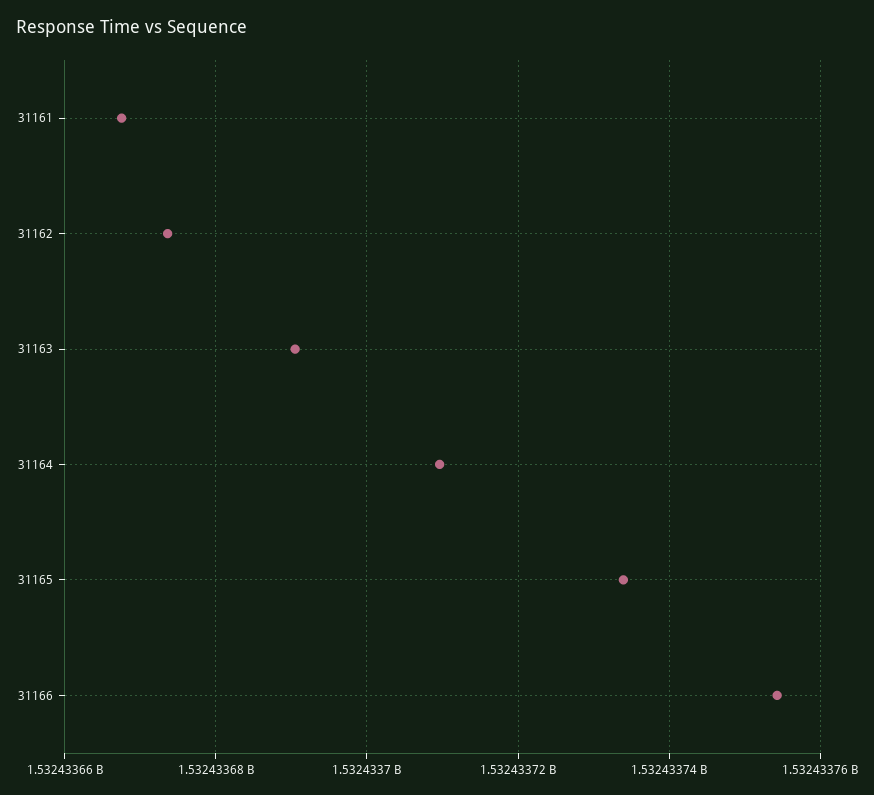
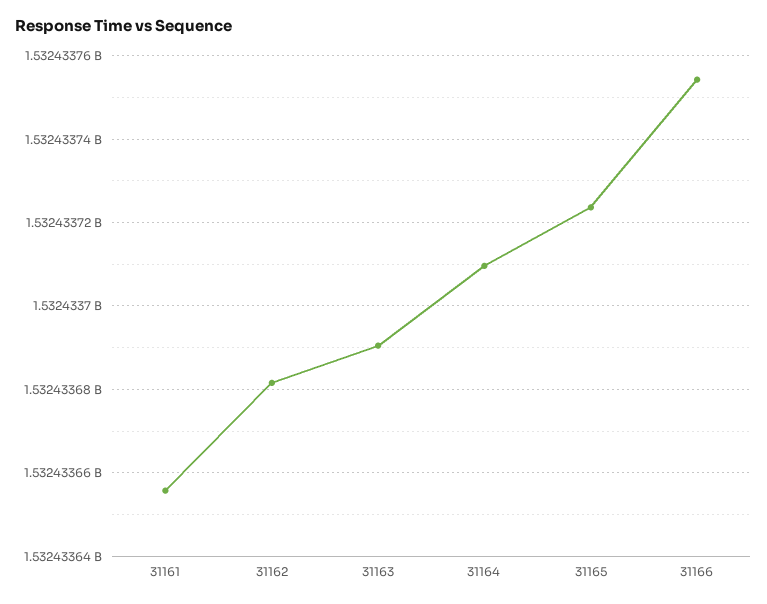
31161: 1532433668 -> 1532433656
31162: 1532433674 -> 1532433682
31165: 1532433734 -> 1532433724

